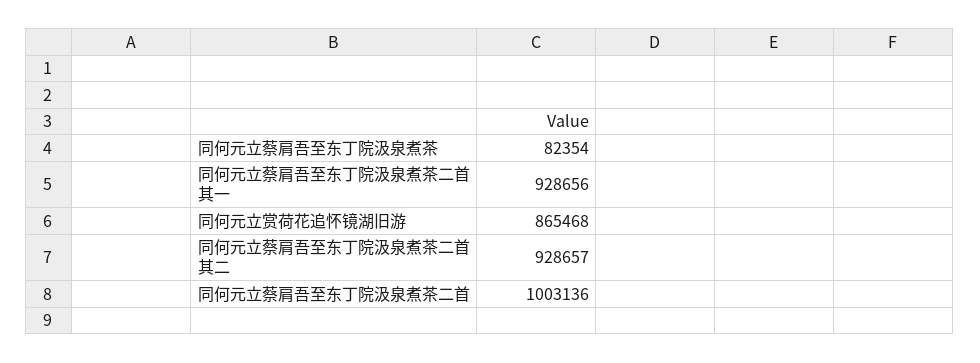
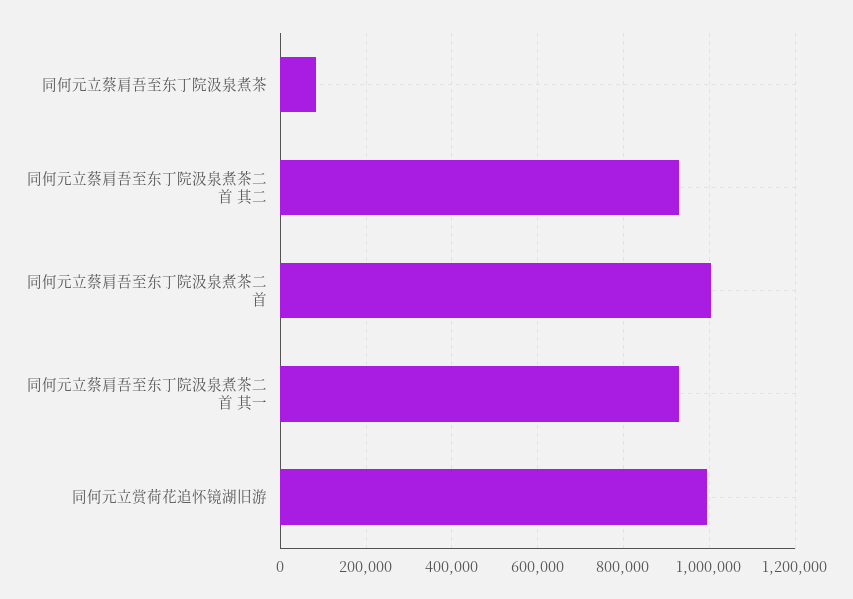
同何元立赏荷花追怀镜湖旧游: 865468 -> 1000000

